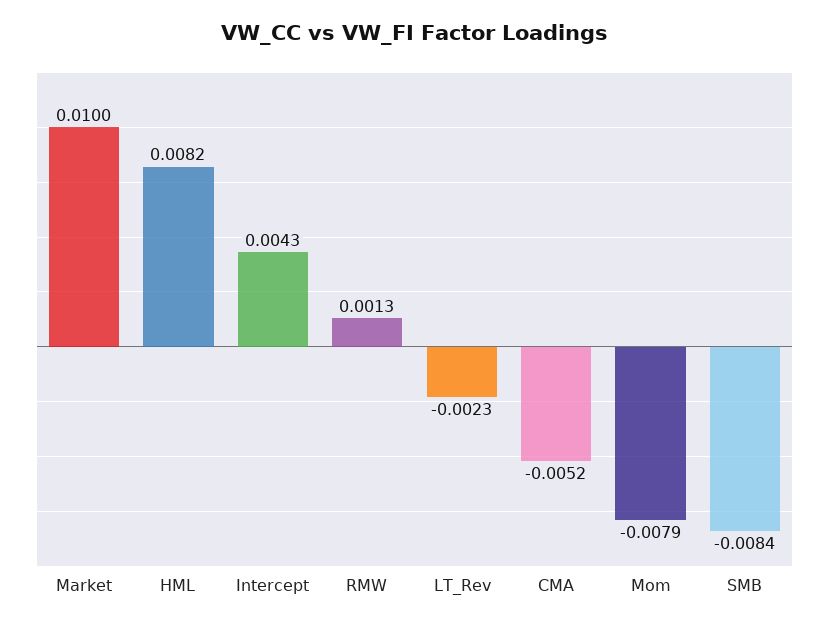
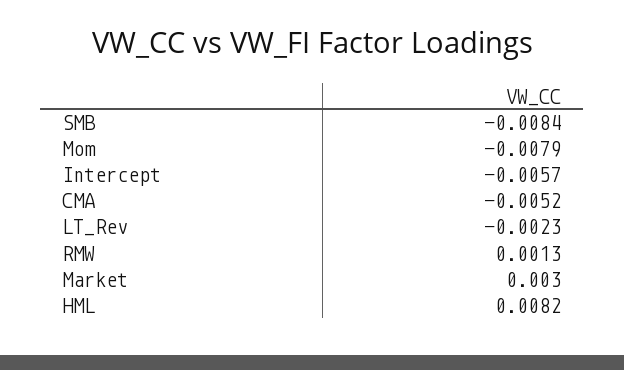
Market: 0.01 -> 0.003
Intercept: 0.0043 -> -0.0057

